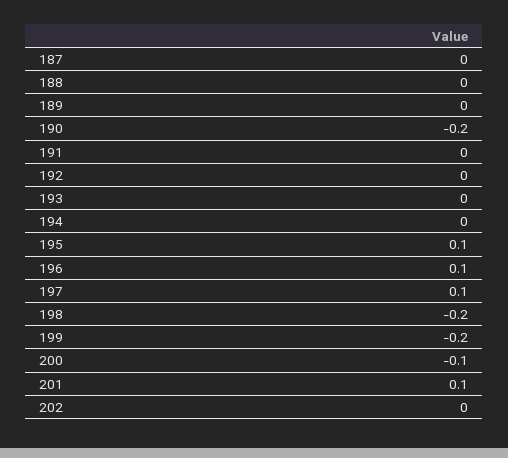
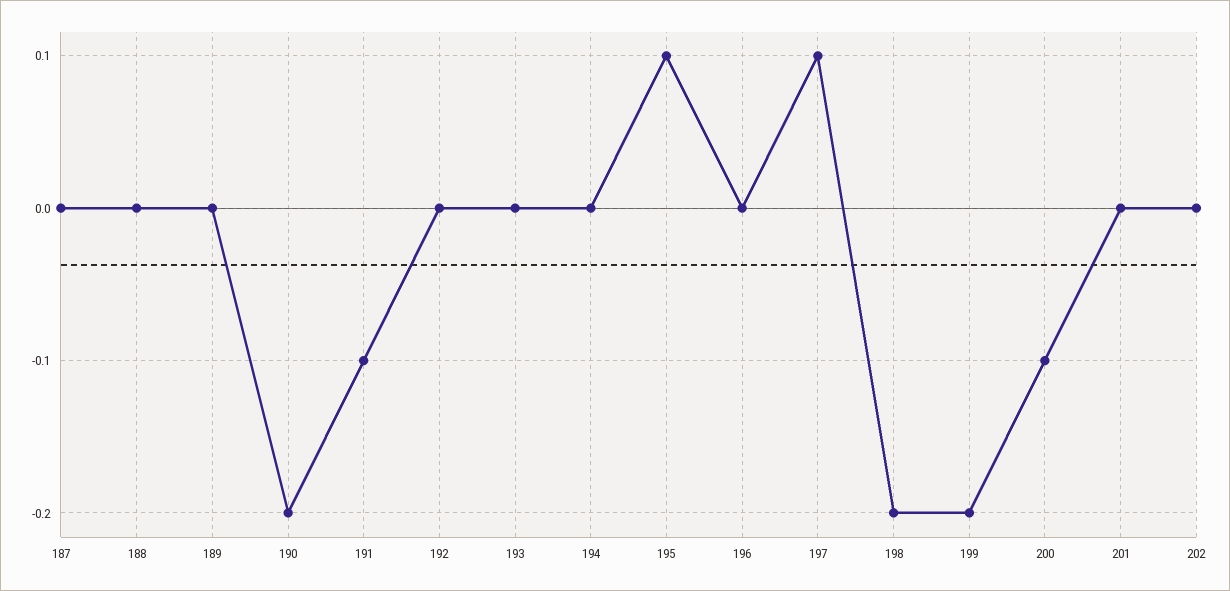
191: 0 -> -0.1
196: 0.1 -> 0
201: 0.1 -> 0

